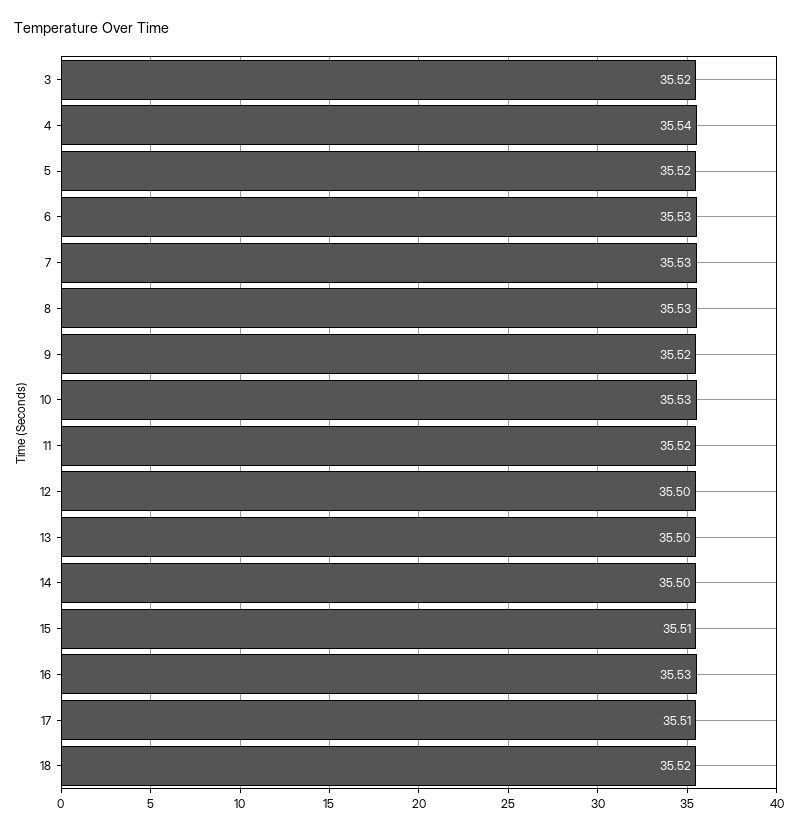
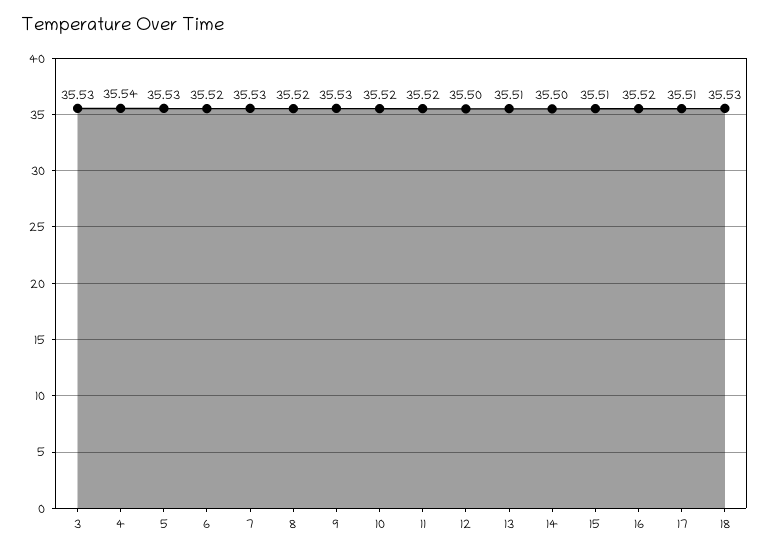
3: 35.52 -> 35.53
5: 35.52 -> 35.53
6: 35.53 -> 35.52
8: 35.53 -> 35.52
9: 35.52 -> 35.53
10: 35.53 -> 35.52
13: 35.5 -> 35.51
16: 35.53 -> 35.52
18: 35.52 -> 35.53

